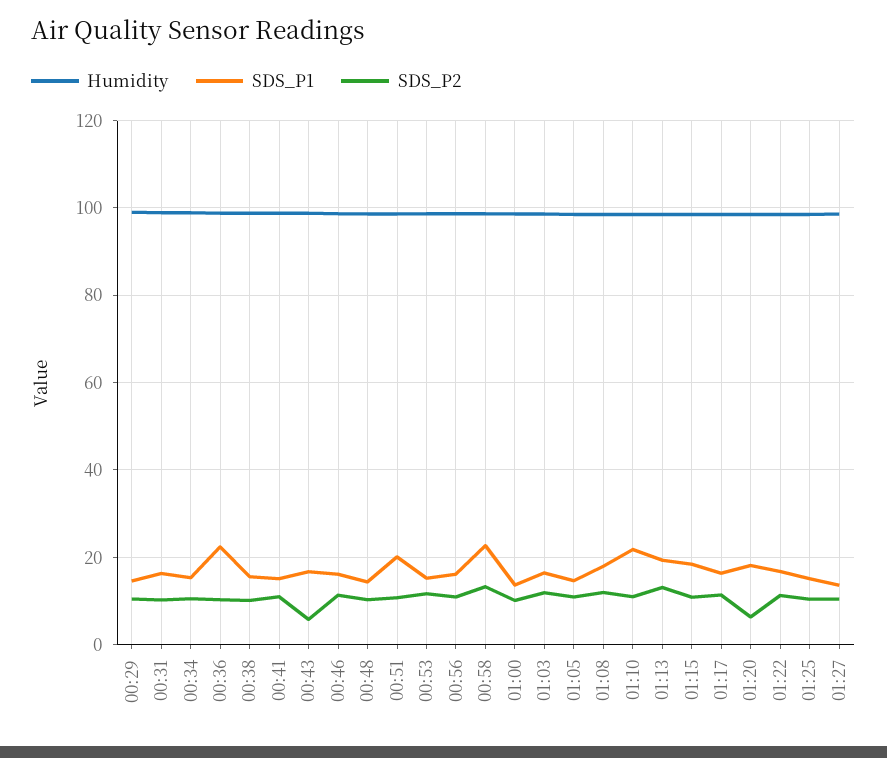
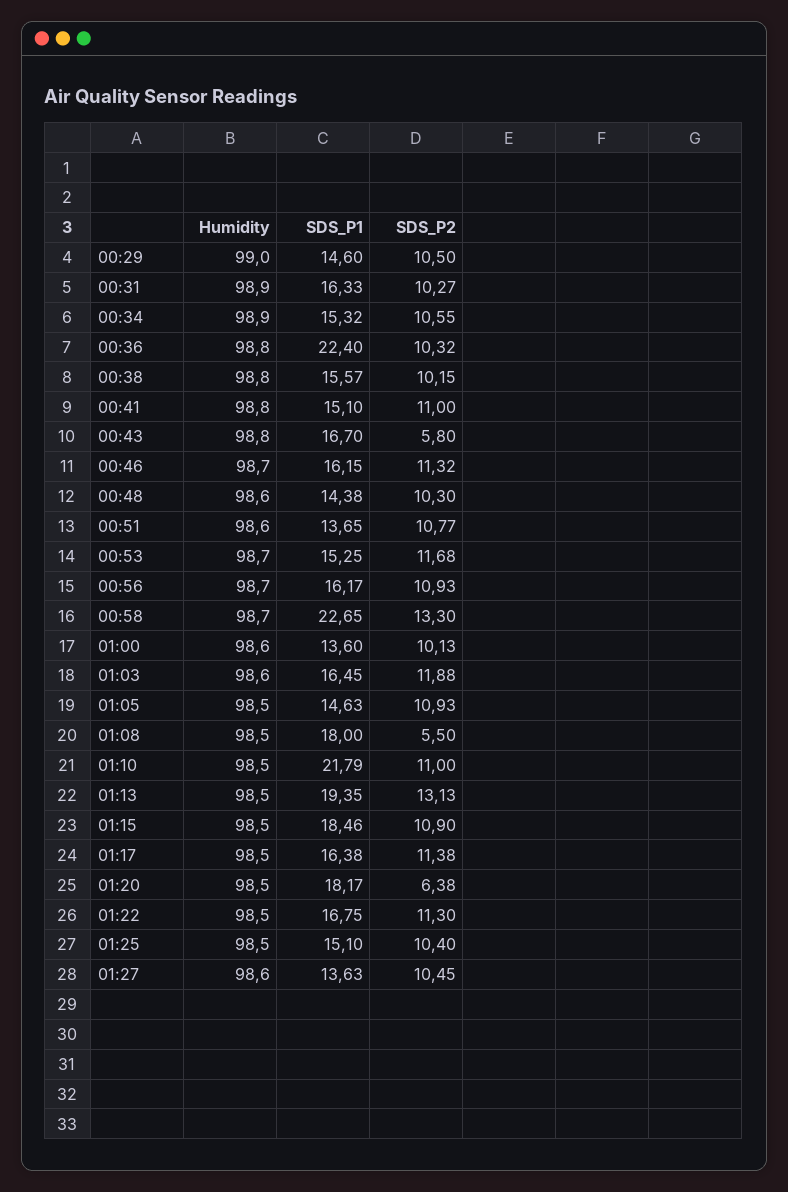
SDS_P1, 00:51: 20 -> 13.65
SDS_P2, 01:08: 12 -> 5.5

